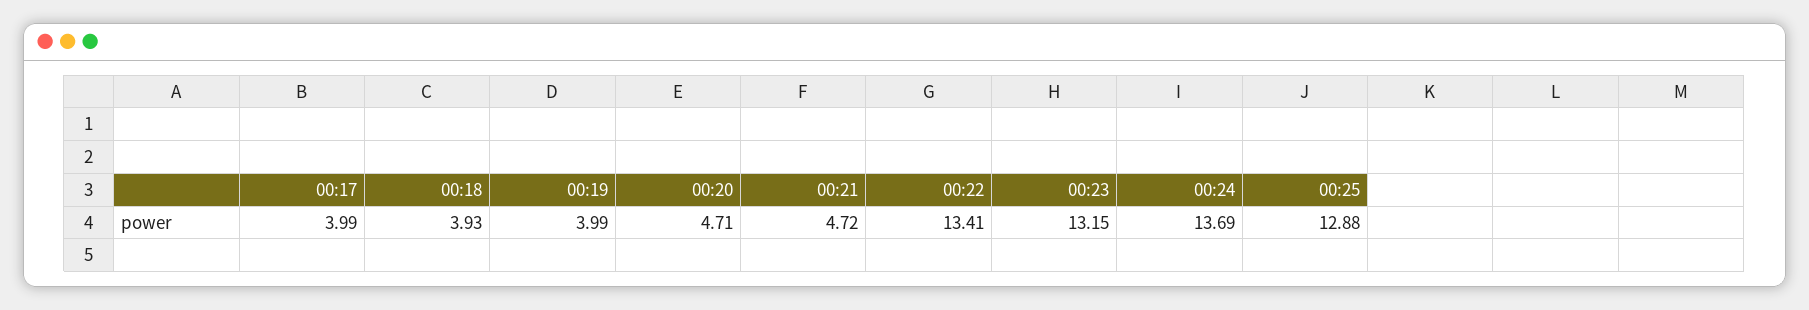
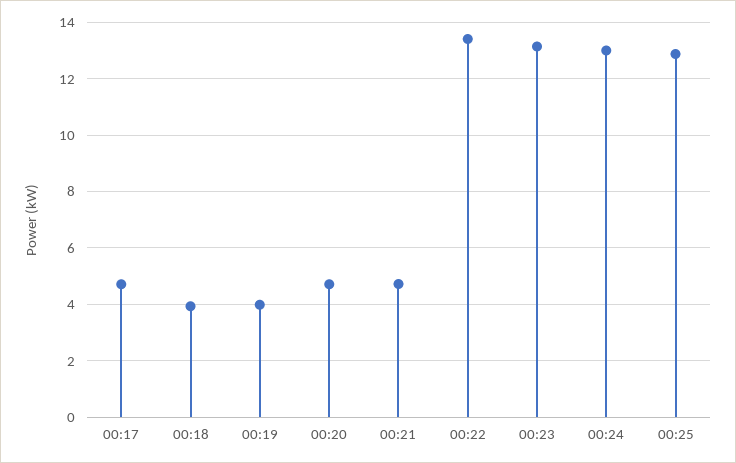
00:17: 3.99 -> 4.75
00:24: 13.69 -> 13

